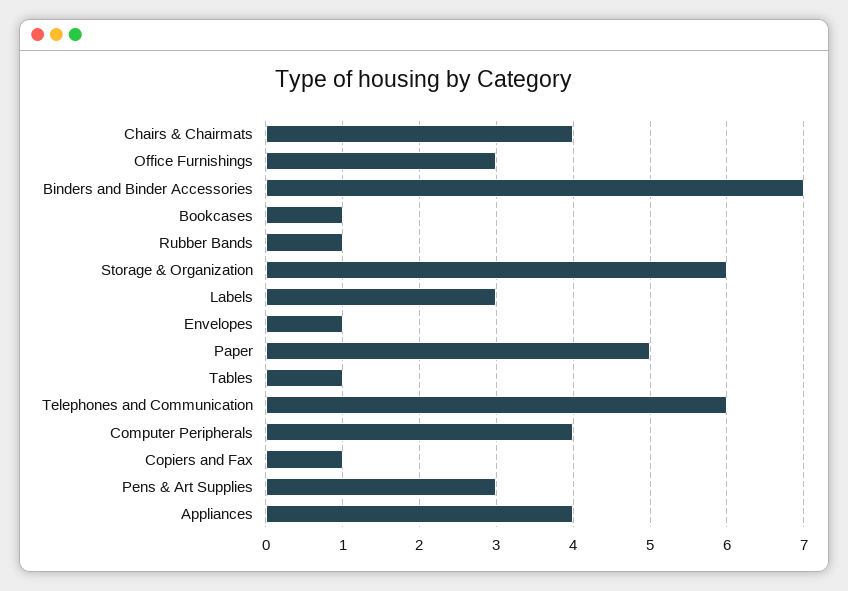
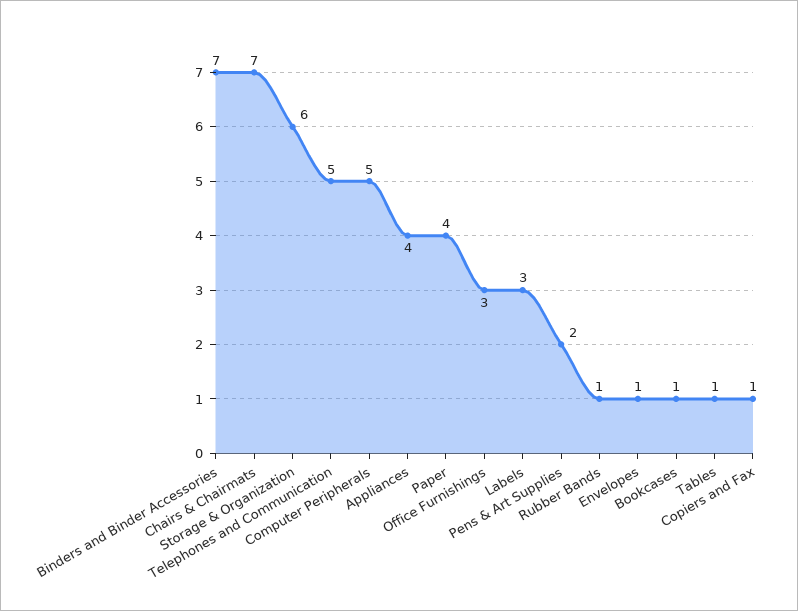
Chairs & Chairmats: 4 -> 7
Paper: 5 -> 4
Telephones and Communication: 6 -> 5
Computer Peripherals: 4 -> 5
Pens & Art Supplies: 3 -> 2

